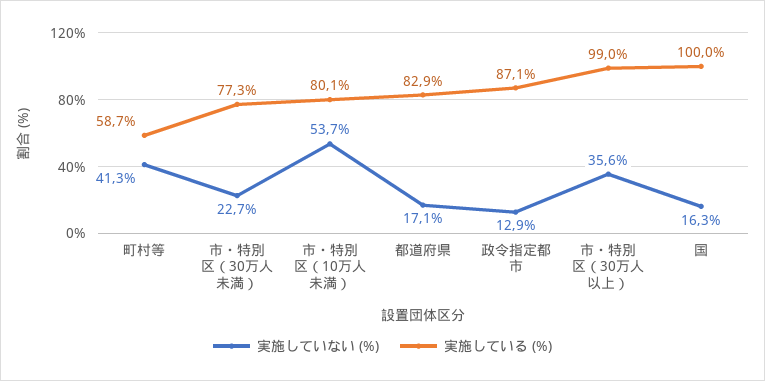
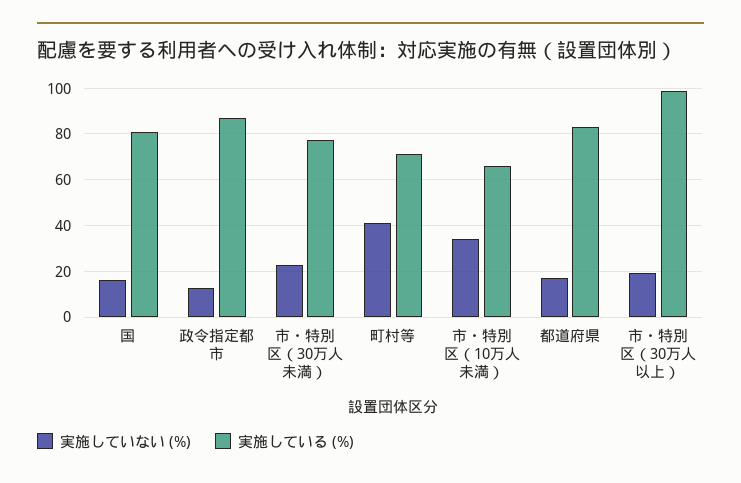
実施している (%), 町村等: 58.7 -> 70
実施していない (%), 市・特別区（10万人未満）: 53.7 -> 35
実施している (%), 市・特別区（10万人未満）: 80.1 -> 65
実施していない (%), 市・特別区（30万人以上）: 35.6 -> 20
実施している (%), 国: 100 -> 80

